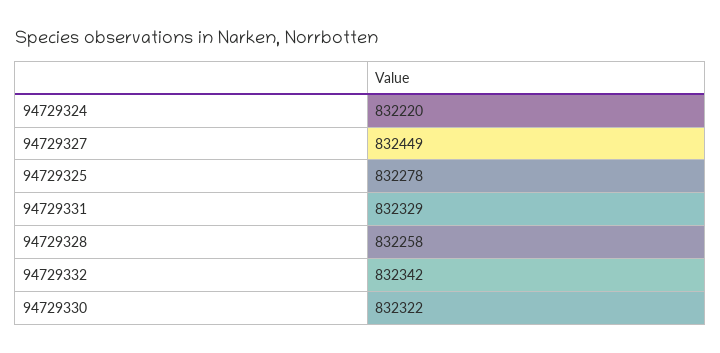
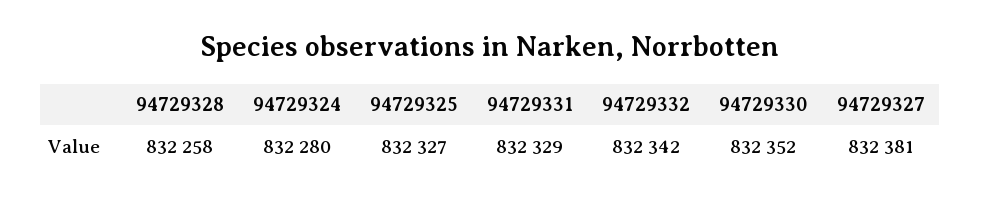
94729324: 832220 -> 832280
94729327: 832449 -> 832381
94729325: 832278 -> 832327
94729330: 832322 -> 832352

